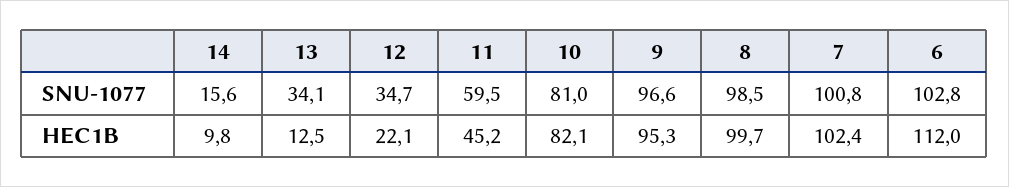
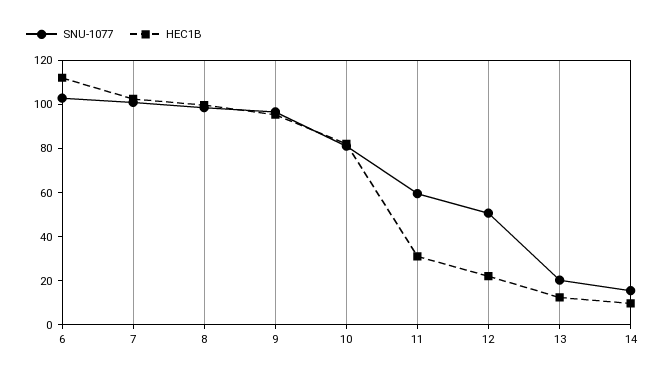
SNU-1077, 13: 34.1 -> 20
SNU-1077, 12: 34.7 -> 50
HEC1B, 11: 45.2 -> 30

